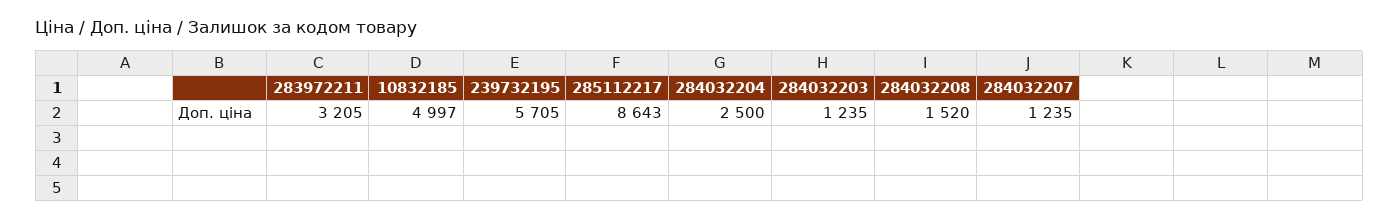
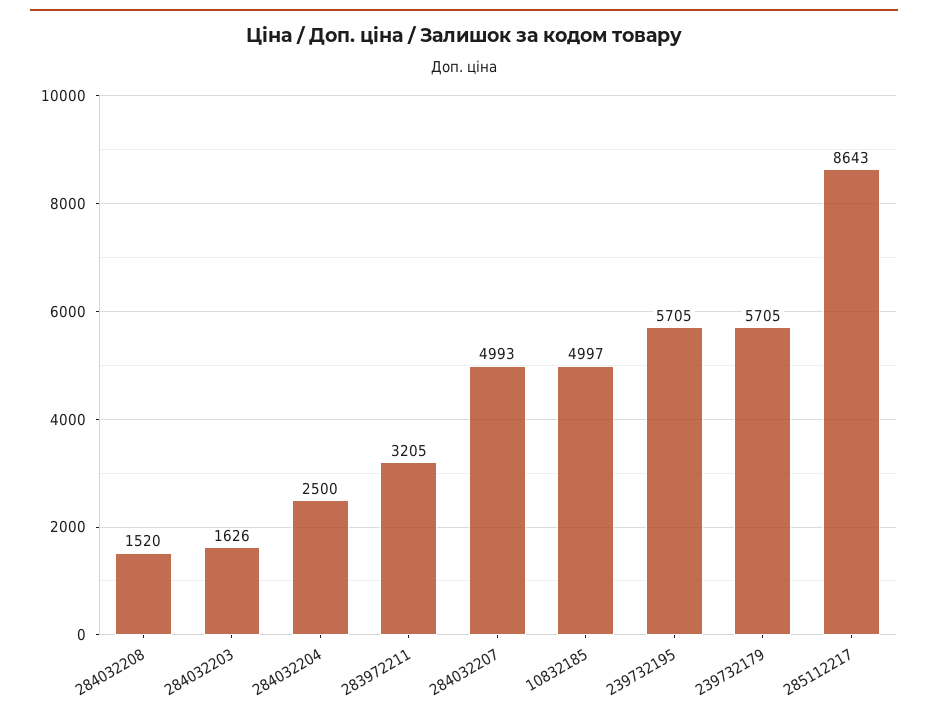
284032203: 1235 -> 1626
284032207: 1235 -> 4993
239732179: none -> 5705

